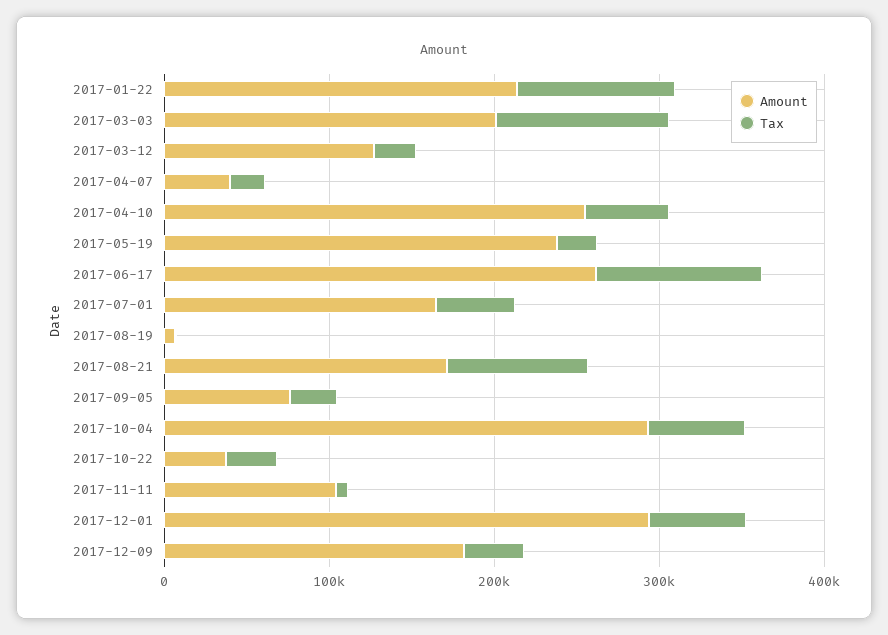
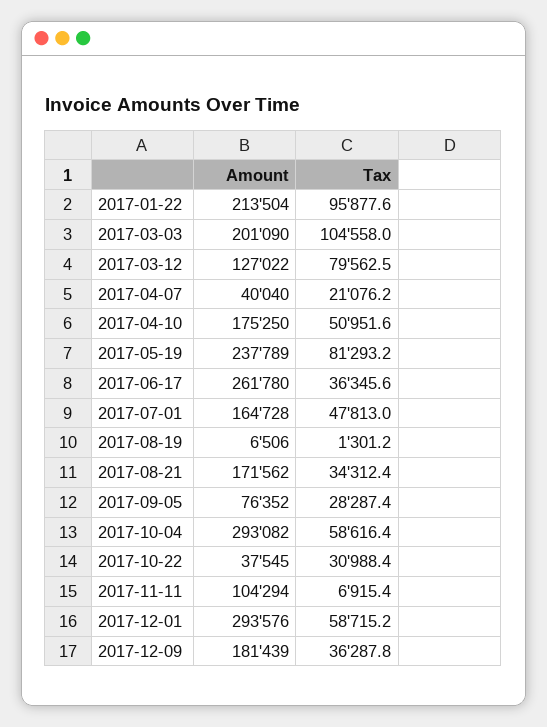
Tax, 2017-03-12: 20000 -> 79562.5
Amount, 2017-04-10: 260000 -> 175250
Tax, 2017-05-19: 20000 -> 81293.2
Tax, 2017-06-17: 100000 -> 36345.6
Tax, 2017-08-21: 80000 -> 34312.4

